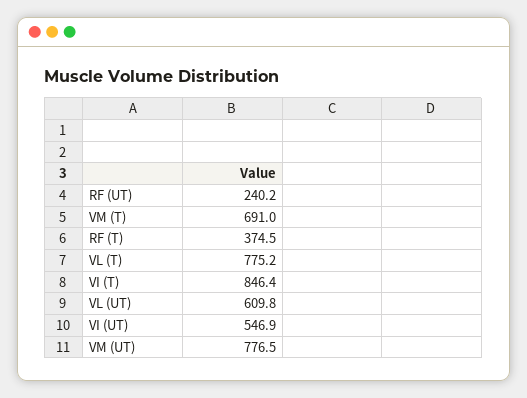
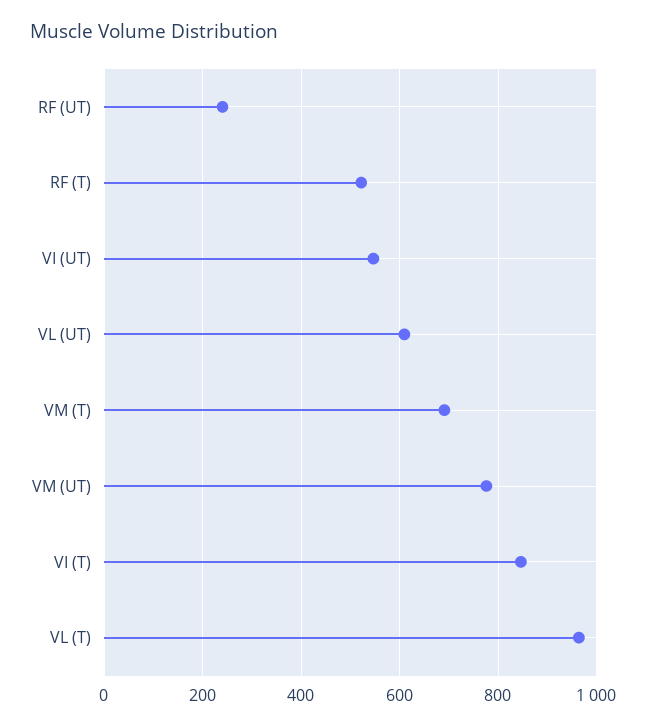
RF (T): 374.5 -> 520
VL (T): 775.2 -> 960

